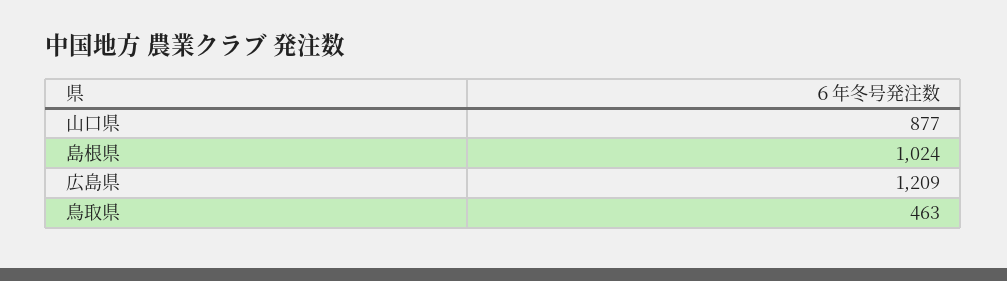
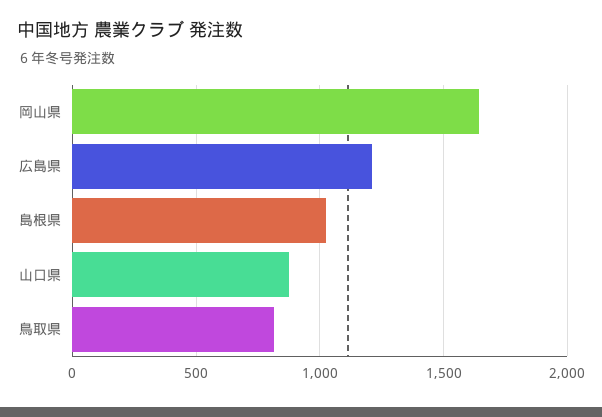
鳥取県: 463 -> 800
岡山県: none -> 1650

